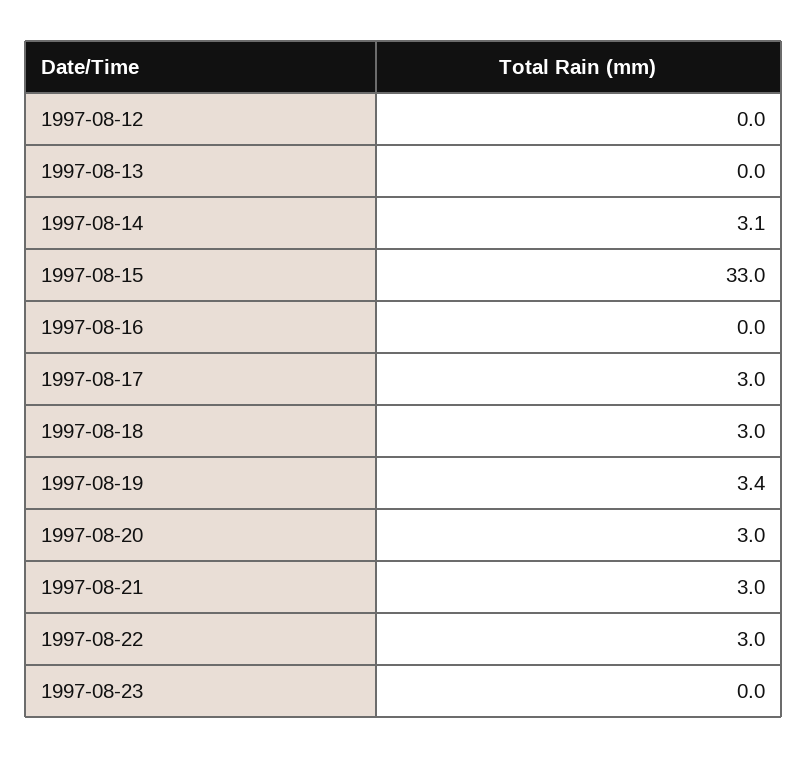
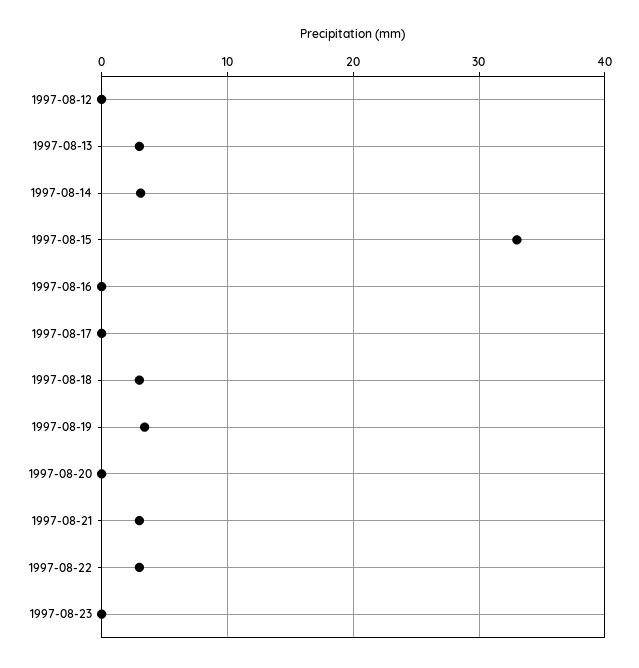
1997-08-13: 0 -> 3
1997-08-17: 3 -> 0
1997-08-20: 3 -> 0

